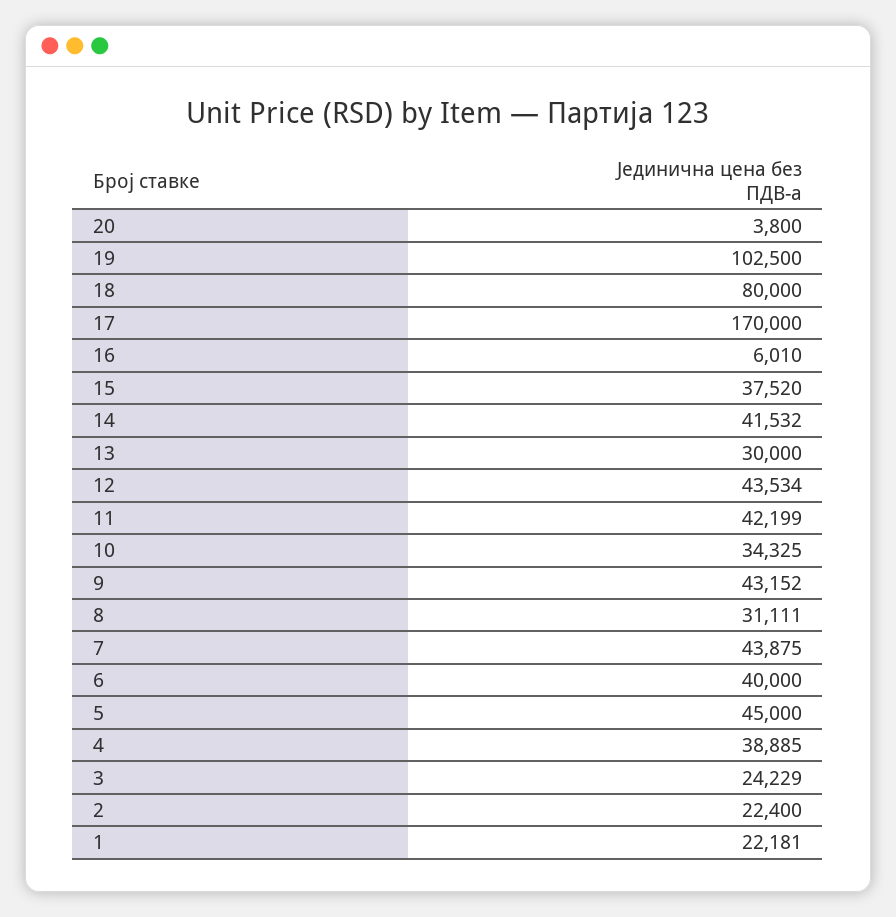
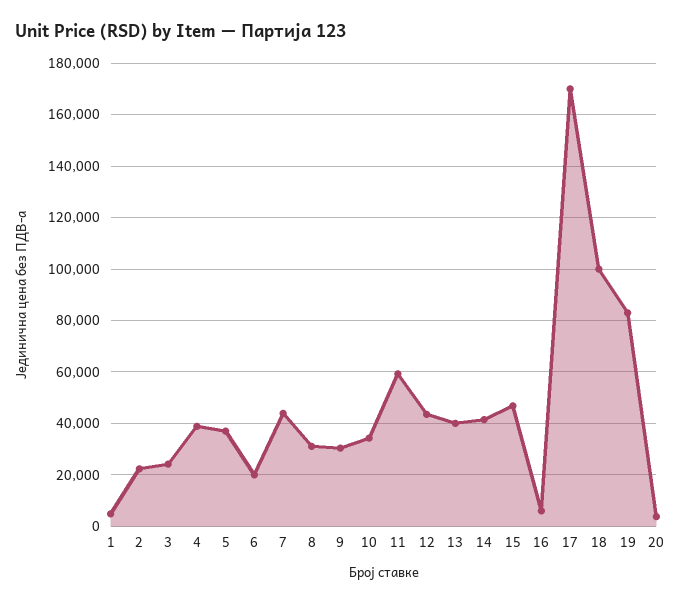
19: 102500 -> 82500
18: 80000 -> 100000
15: 37520 -> 47500
13: 30000 -> 40000
11: 42199 -> 60000
9: 43152 -> 30000
6: 40000 -> 20000
5: 45000 -> 37500
1: 22181 -> 5000

